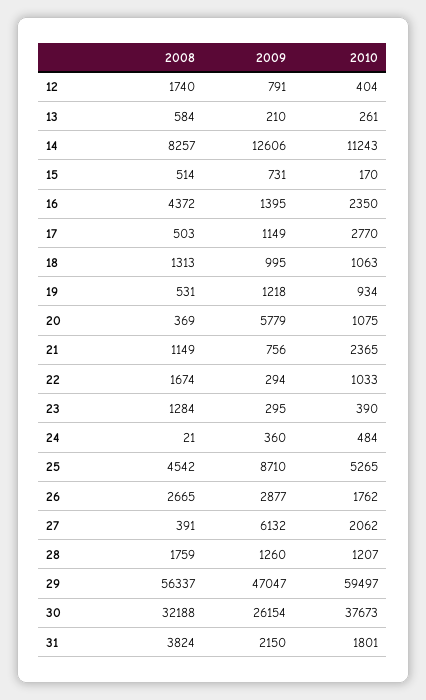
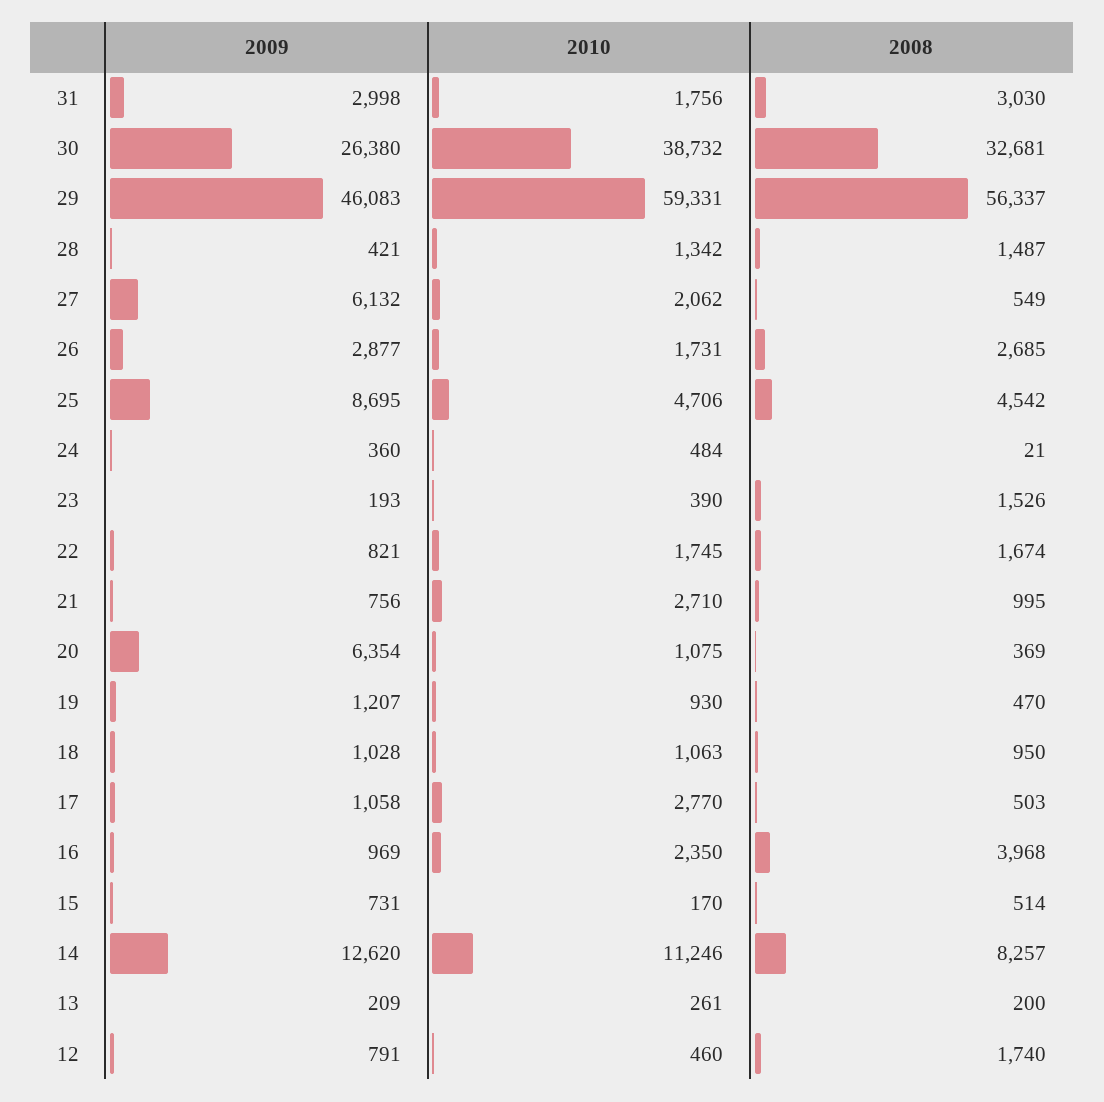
2010, 12: 404 -> 460
2008, 13: 584 -> 200
2009, 13: 210 -> 209
2009, 14: 12606 -> 12620
2010, 14: 11243 -> 11246
2008, 16: 4372 -> 3968
2009, 16: 1395 -> 969
2009, 17: 1149 -> 1058
2008, 18: 1313 -> 950
2009, 18: 995 -> 1028
2008, 19: 531 -> 470
2009, 19: 1218 -> 1207
2010, 19: 934 -> 930
2009, 20: 5779 -> 6354
2008, 21: 1149 -> 995
2010, 21: 2365 -> 2710
2009, 22: 294 -> 821
2010, 22: 1033 -> 1745
2008, 23: 1284 -> 1526
2009, 23: 295 -> 193
2009, 25: 8710 -> 8695
2010, 25: 5265 -> 4706
2008, 26: 2665 -> 2685
2010, 26: 1762 -> 1731
2008, 27: 391 -> 549
2008, 28: 1759 -> 1487
2009, 28: 1260 -> 421
2010, 28: 1207 -> 1342
2009, 29: 47047 -> 46083
2010, 29: 59497 -> 59331
2008, 30: 32188 -> 32681
2009, 30: 26154 -> 26380
2010, 30: 37673 -> 38732
2008, 31: 3824 -> 3030
2009, 31: 2150 -> 2998
2010, 31: 1801 -> 1756

